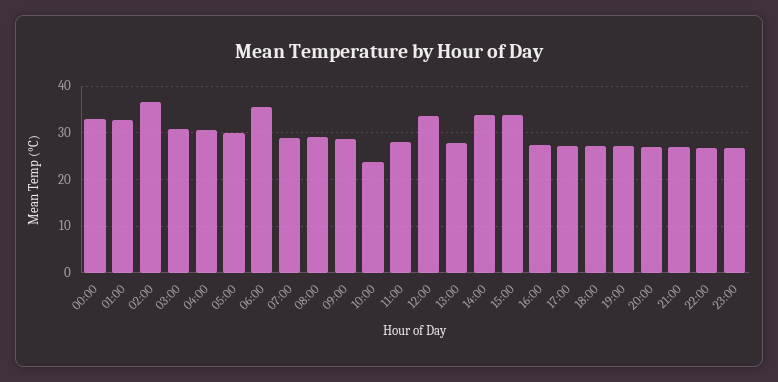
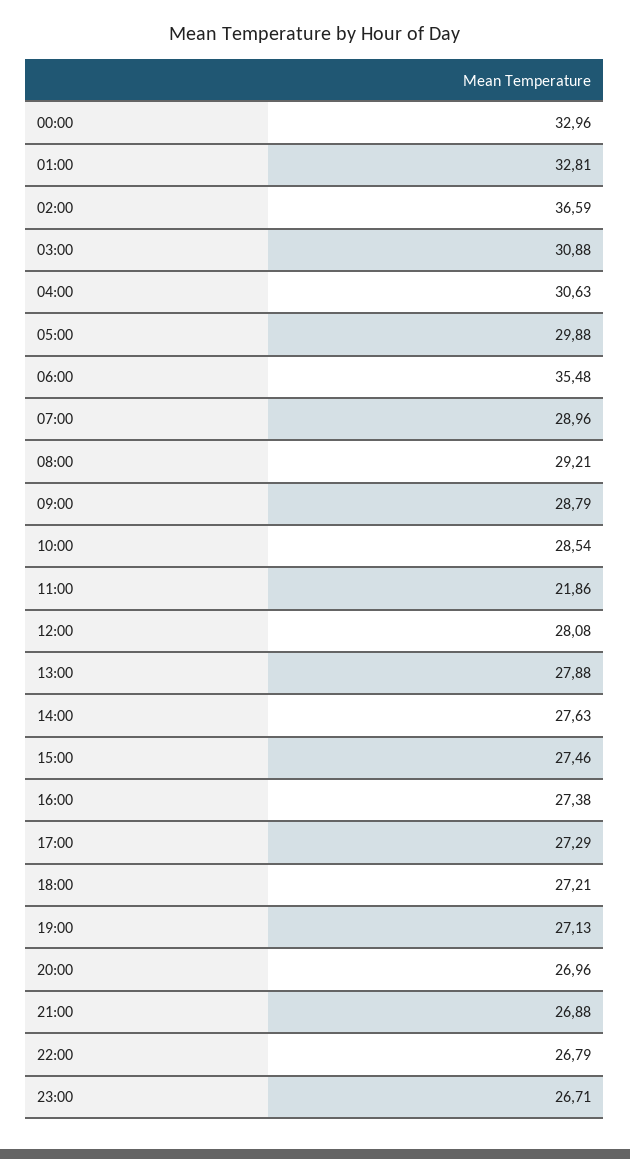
10:00: 24 -> 28.54
11:00: 28 -> 21.86
12:00: 34 -> 28.08
14:00: 34 -> 27.63
15:00: 34 -> 27.46

